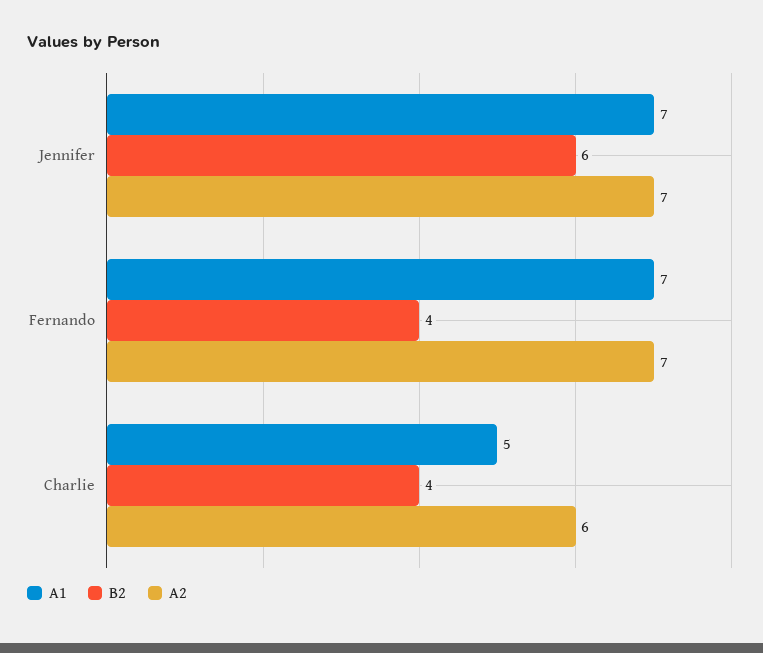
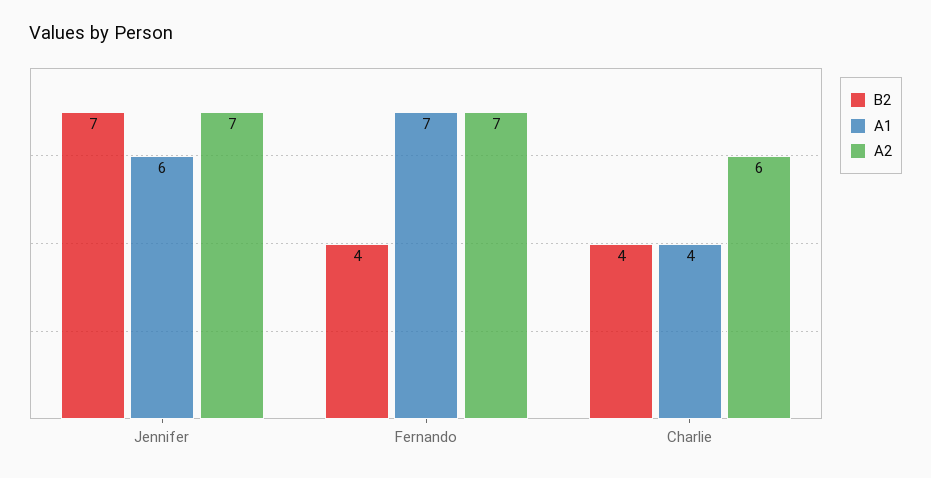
A1, Jennifer: 7 -> 6
B2, Jennifer: 6 -> 7
A1, Charlie: 5 -> 4

